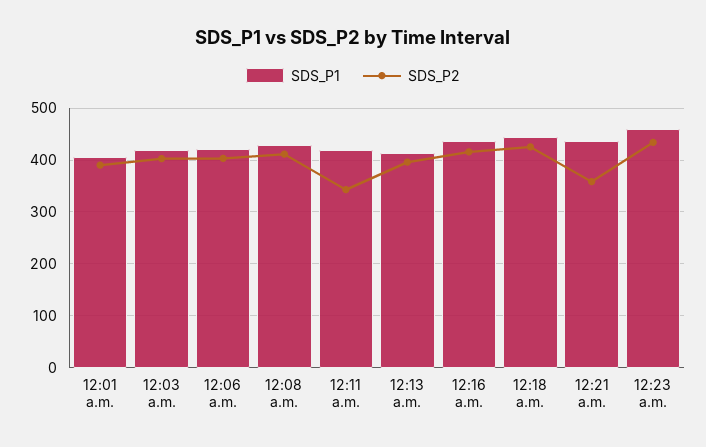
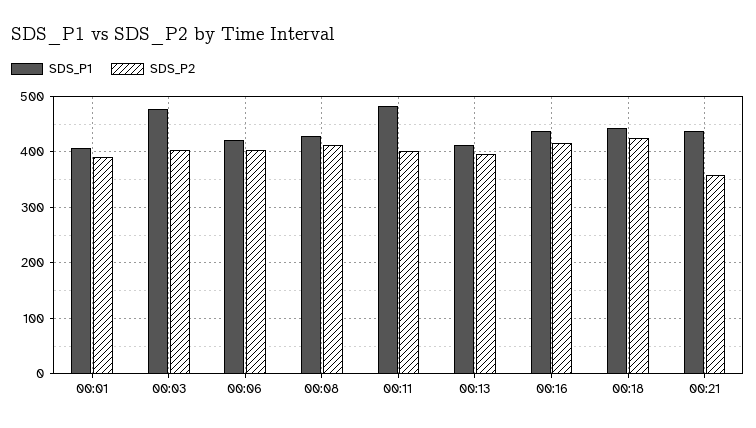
SDS_P1, 12:03 a.m.: 420 -> 480
SDS_P1, 12:11 a.m.: 420 -> 480
SDS_P2, 12:11 a.m.: 340 -> 400
SDS_P1, 12:23 a.m.: 460 -> none
SDS_P2, 12:23 a.m.: 440 -> none

